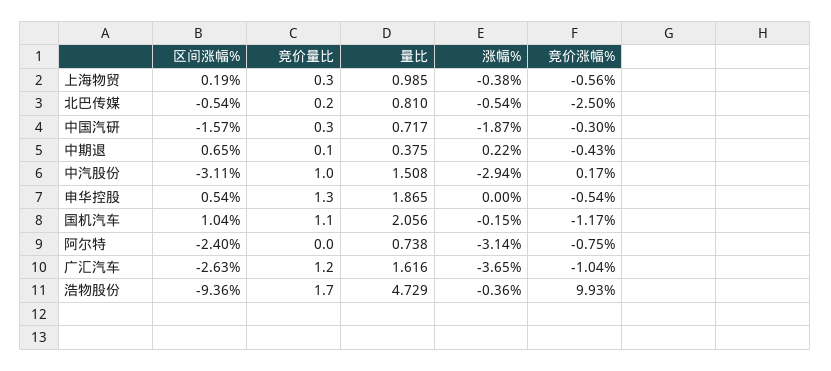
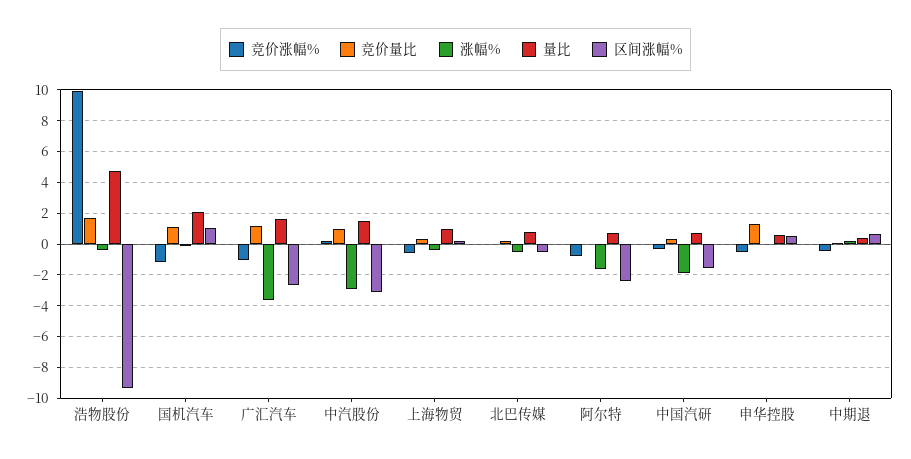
竞价涨幅%, 北巴传媒: -2.5 -> 0
量比, 申华控股: 1.865 -> 0.5
涨幅%, 阿尔特: -3.14 -> -1.5

